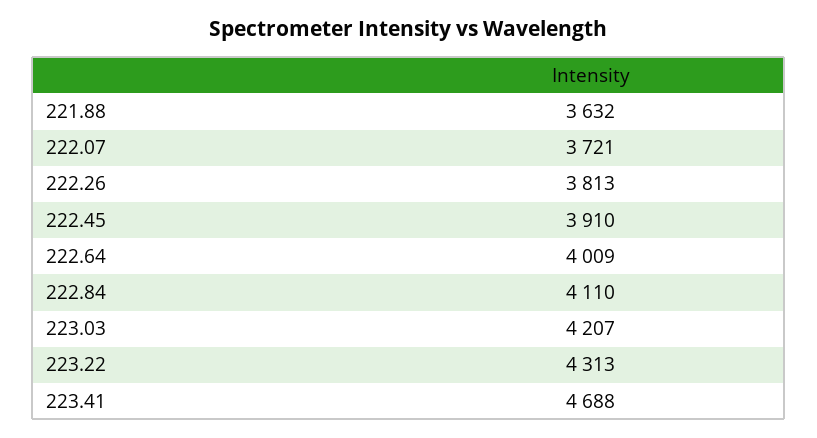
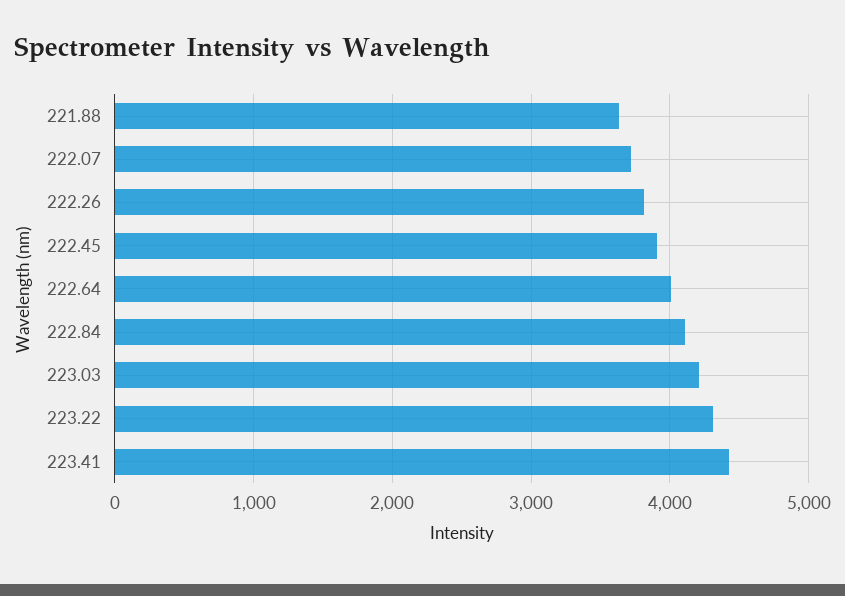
223.41: 4688 -> 4400

